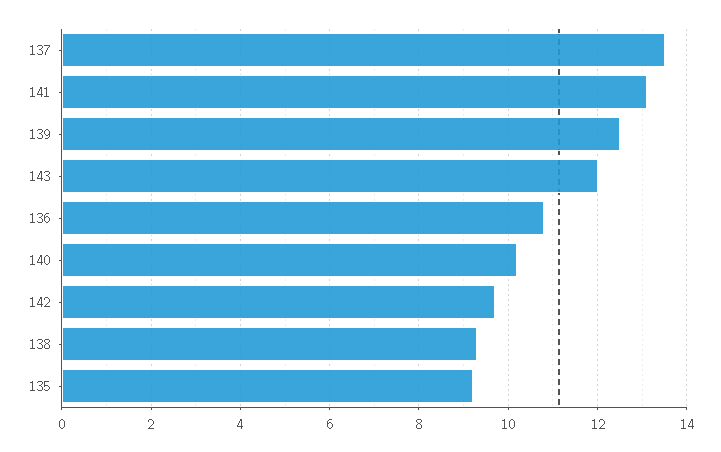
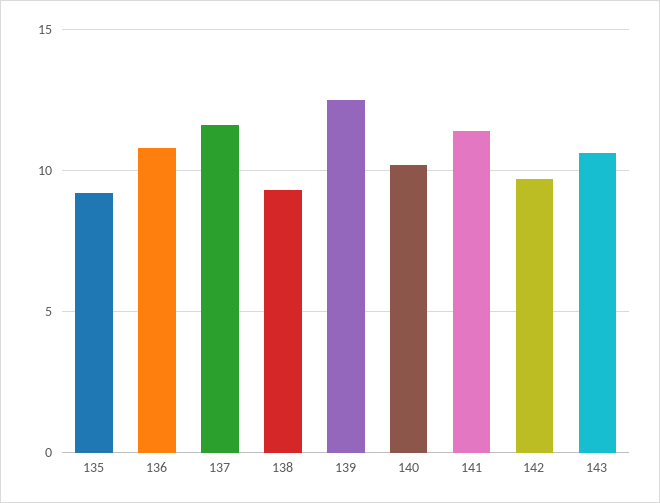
137: 13.5 -> 11.5
141: 13 -> 11.5
143: 12 -> 10.5

